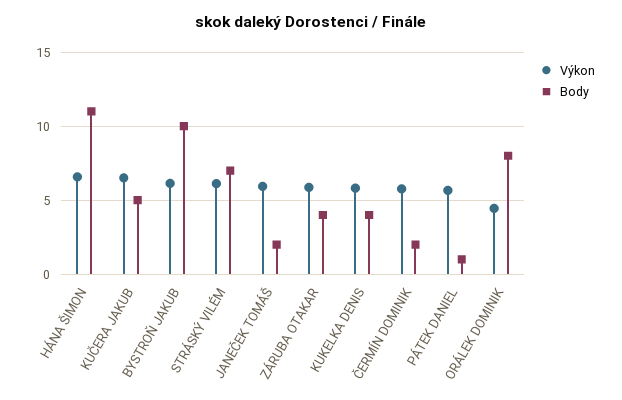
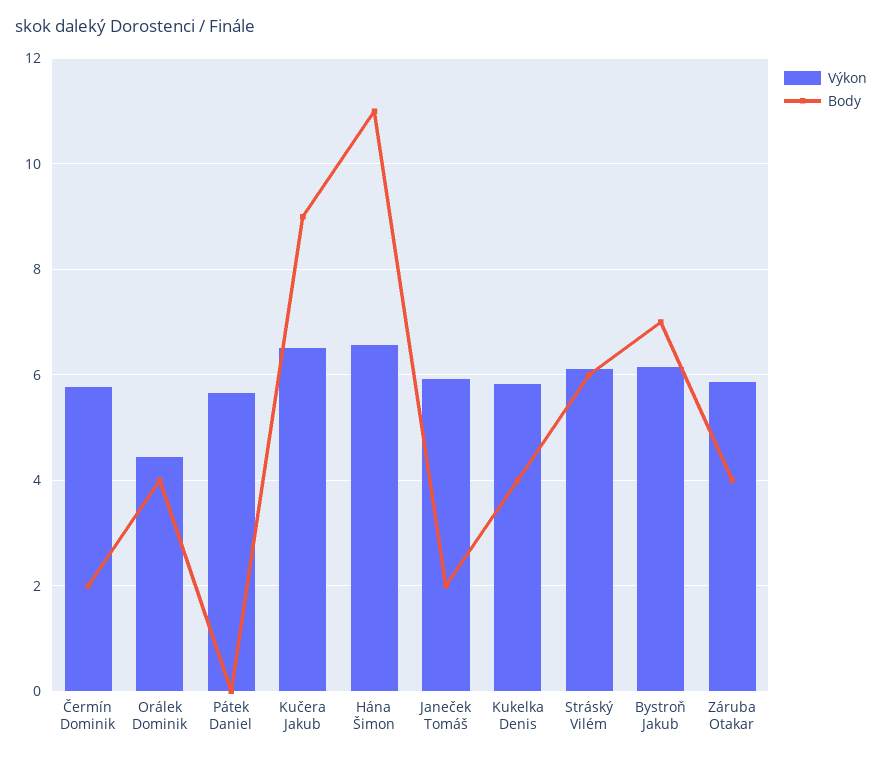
Body, KUČERA JAKUB: 5 -> 9
Body, BYSTROŇ JAKUB: 10 -> 7
Body, STRÁSKÝ VILÉM: 7 -> 6
Body, PÁTEK DANIEL: 1 -> 0
Body, ORÁLEK DOMINIK: 8 -> 4

